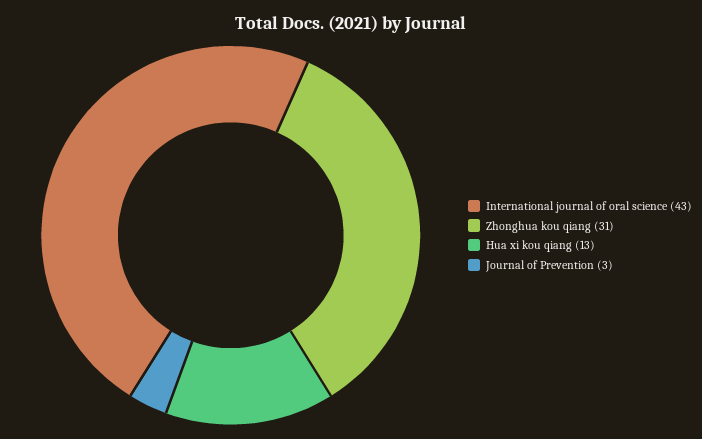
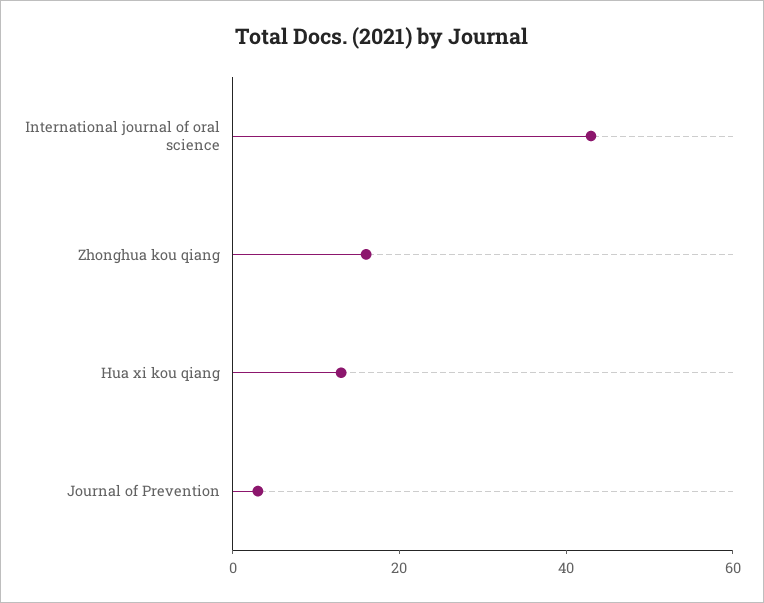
Zhonghua kou qiang: 31 -> 15

